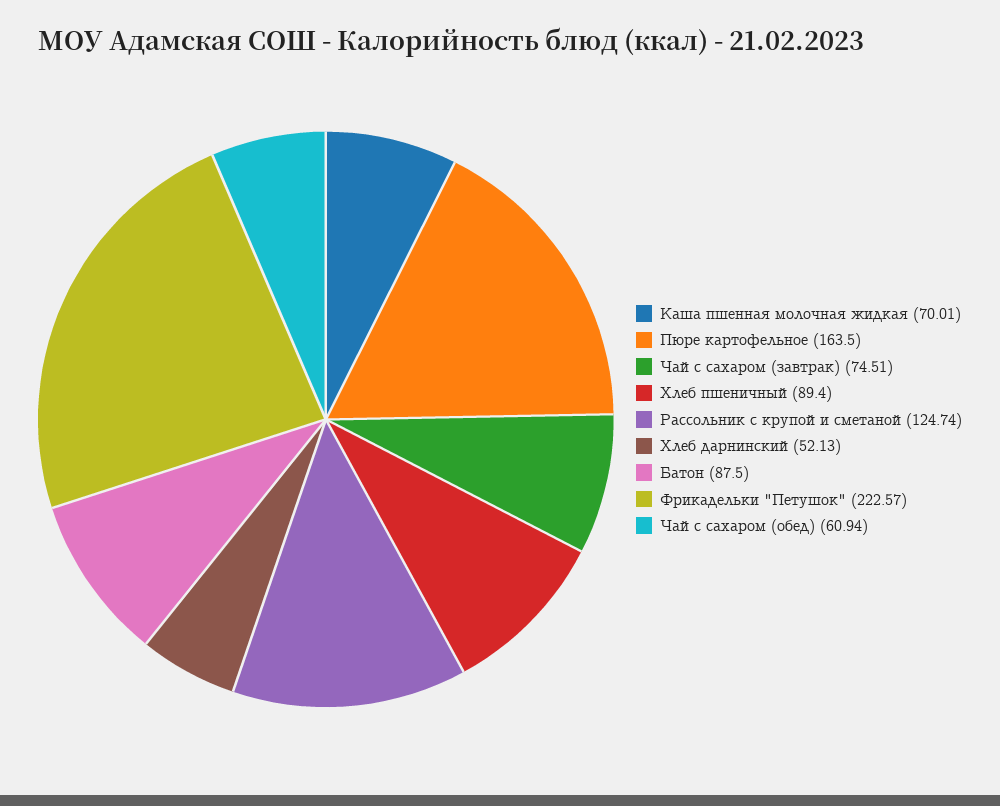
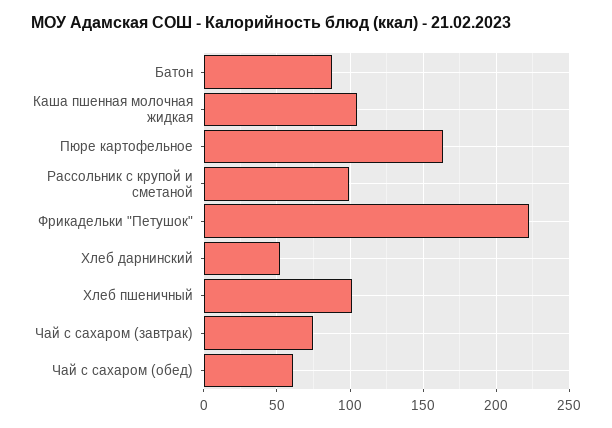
Каша пшенная молочная жидкая: 70.01 -> 105
Хлеб пшеничный: 89.4 -> 100
Рассольник с крупой и сметаной: 124.74 -> 100

